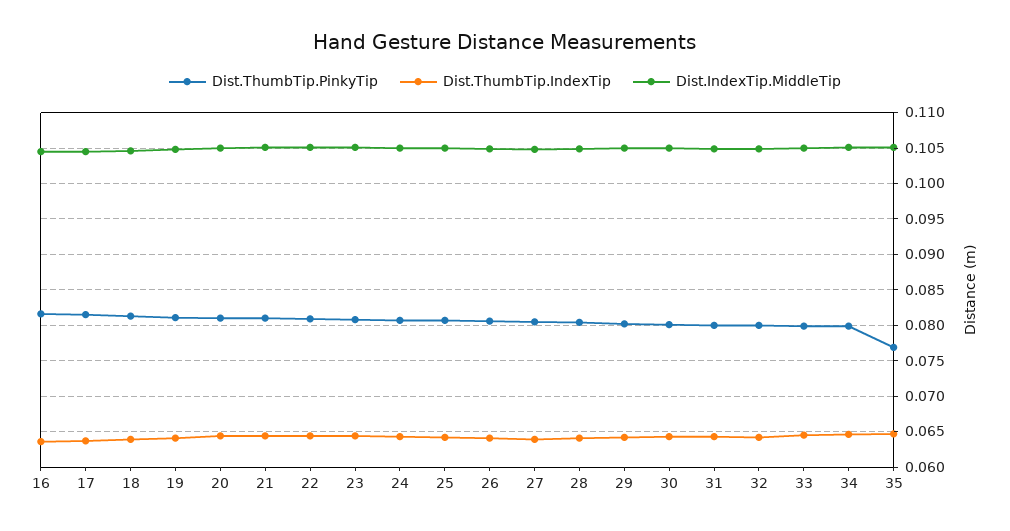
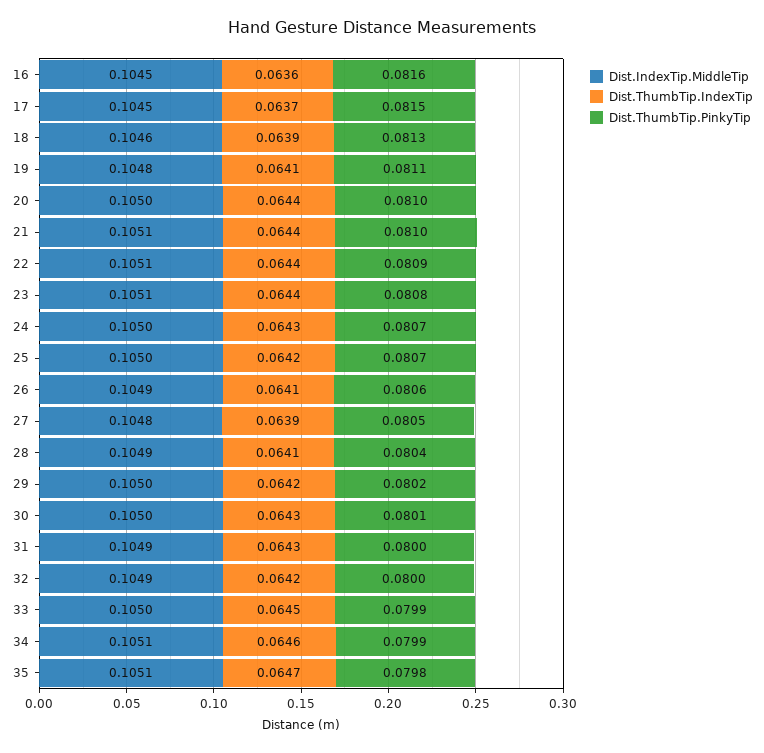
Dist.ThumbTip.PinkyTip, 35: 0.077 -> 0.0798

